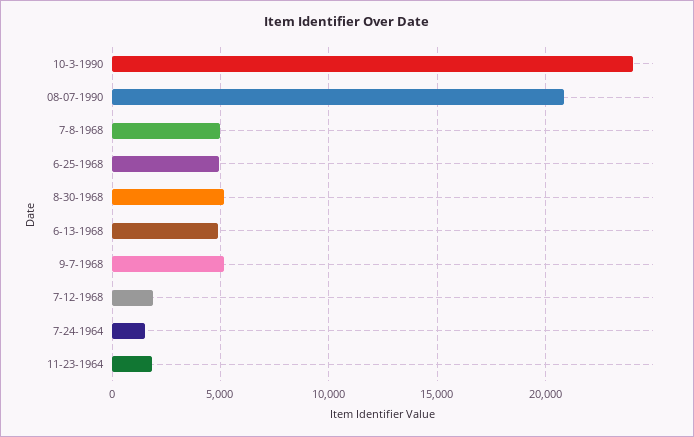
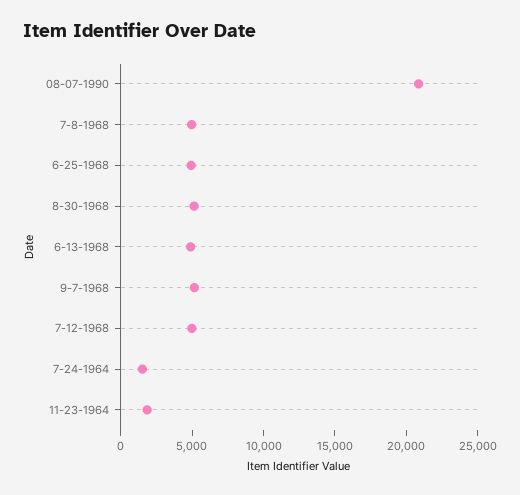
10-3-1990: 24000 -> none
7-12-1968: 2000 -> 5000

